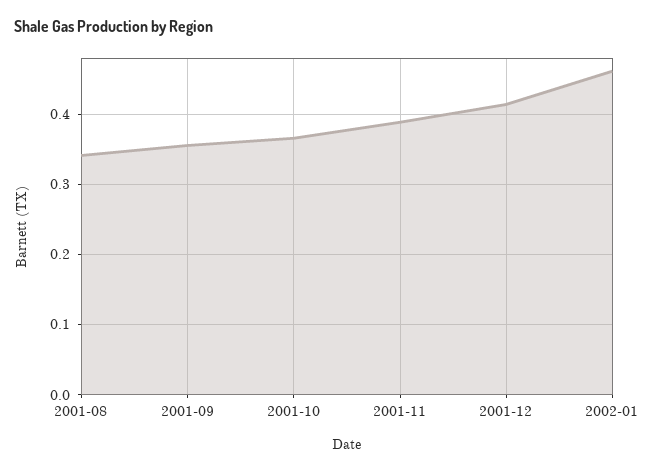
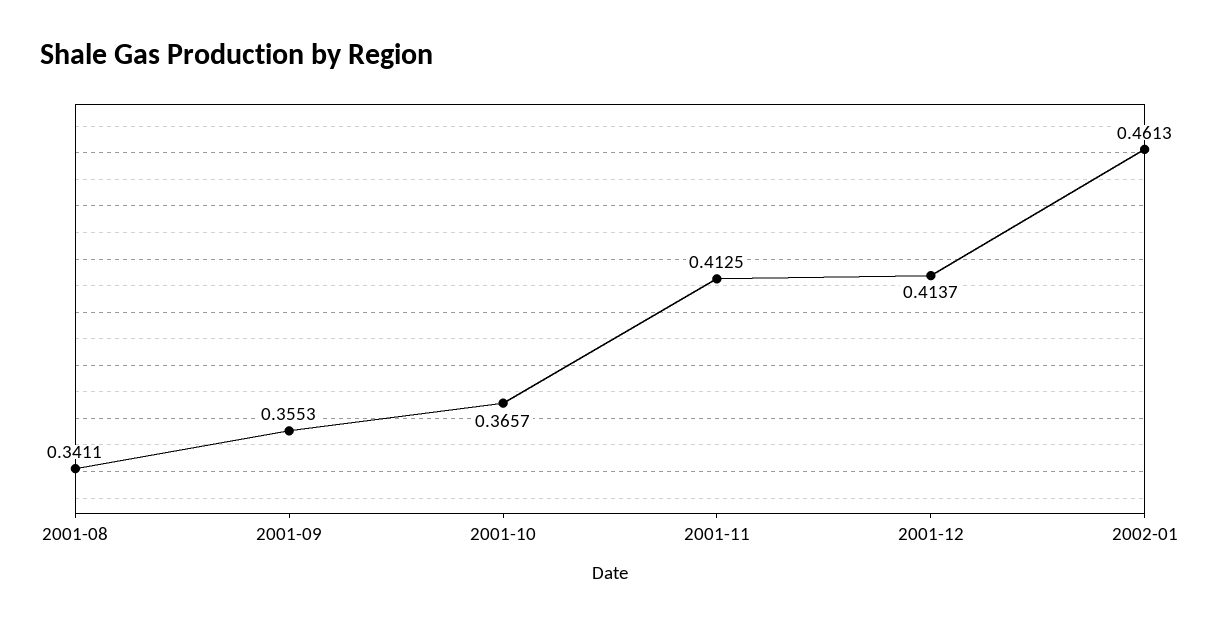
2001-11: 0.39 -> 0.4125

